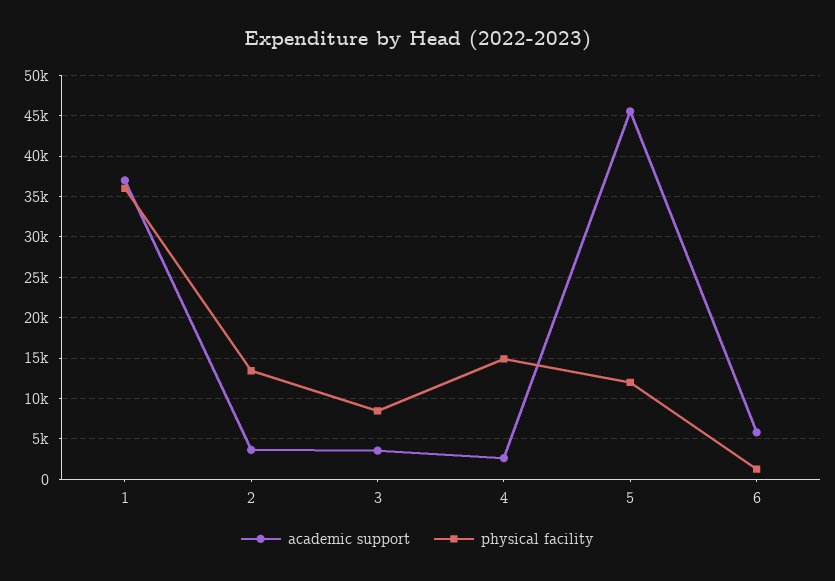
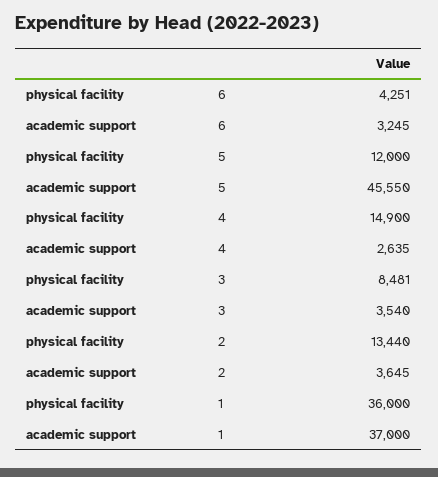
academic support, 6: 6000 -> 3245
physical facility, 6: 1000 -> 4251

